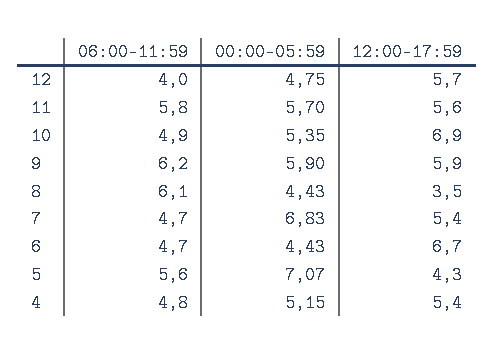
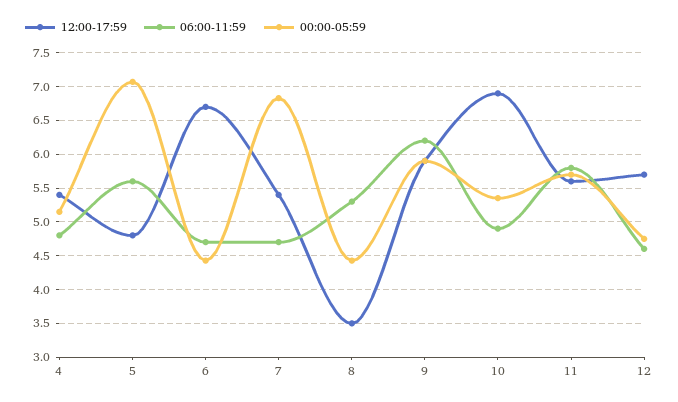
06:00-11:59, 12: 4 -> 4.6
06:00-11:59, 8: 6.1 -> 5.3
12:00-17:59, 5: 4.3 -> 4.8

